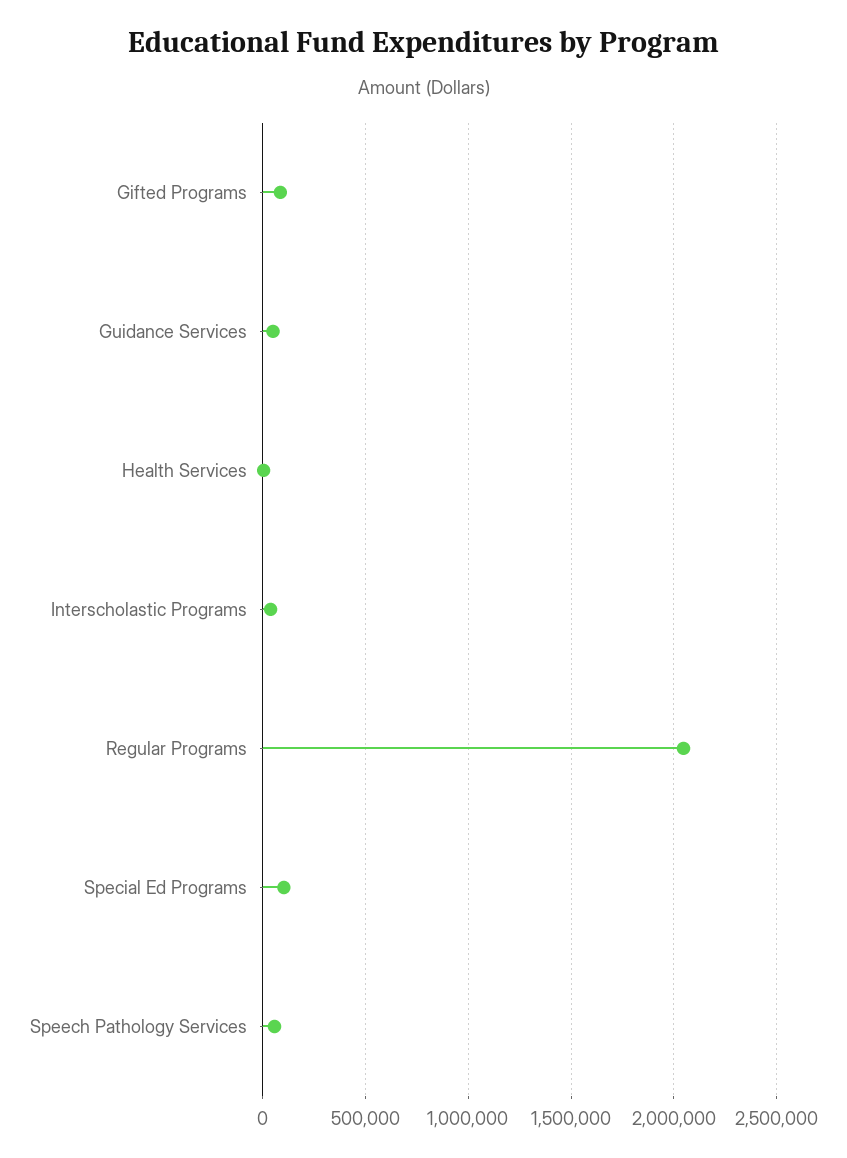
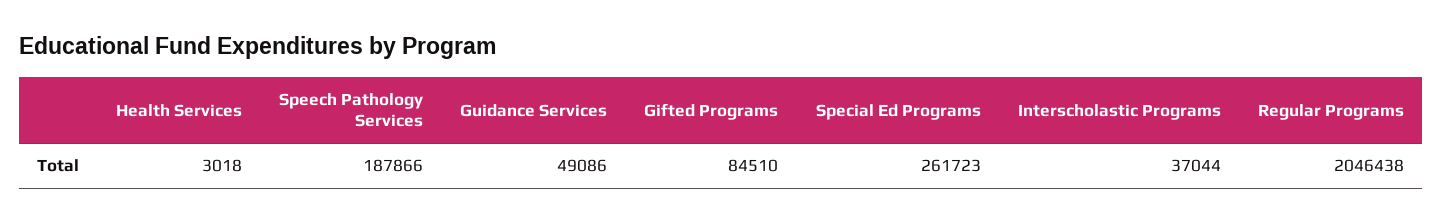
Special Ed Programs: 100000 -> 261723
Speech Pathology Services: 50000 -> 187866

